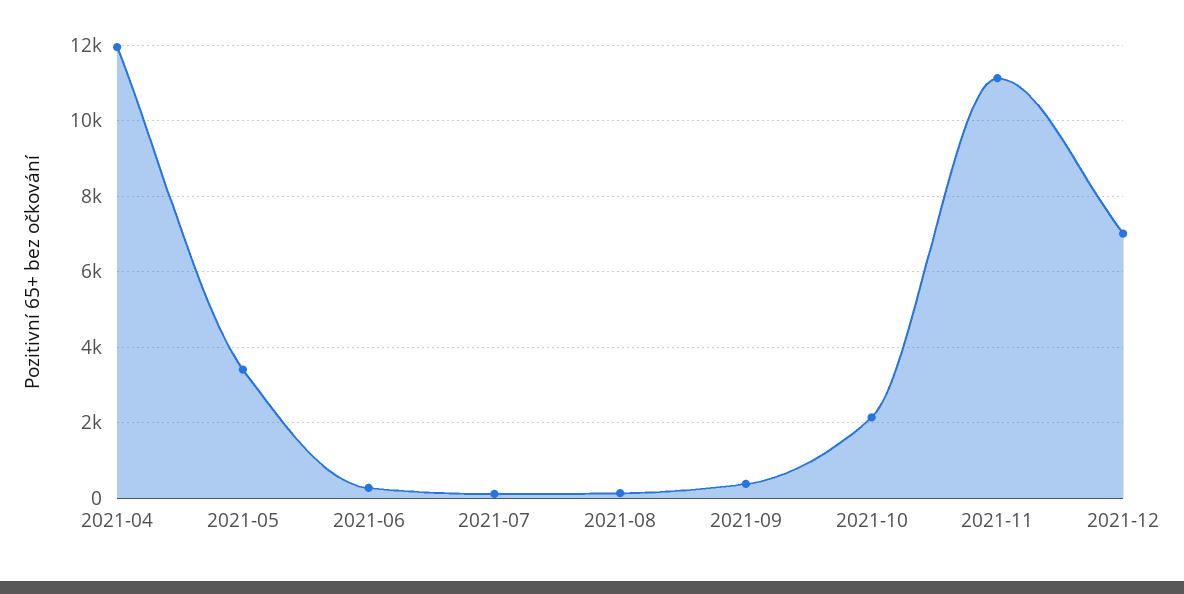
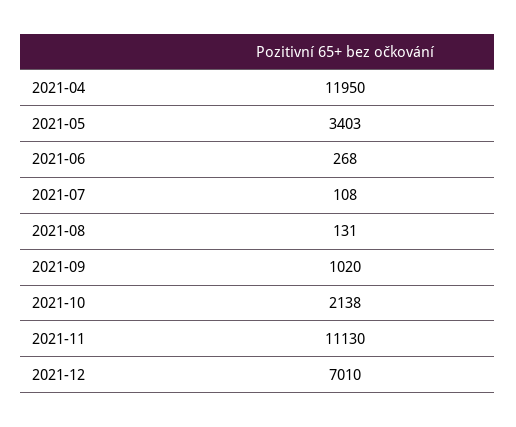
2021-09: 400 -> 1020

